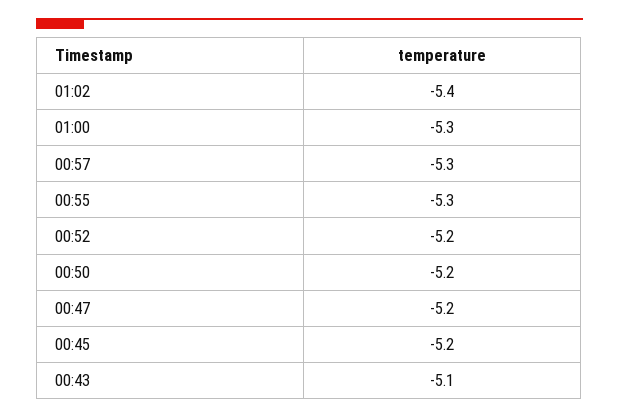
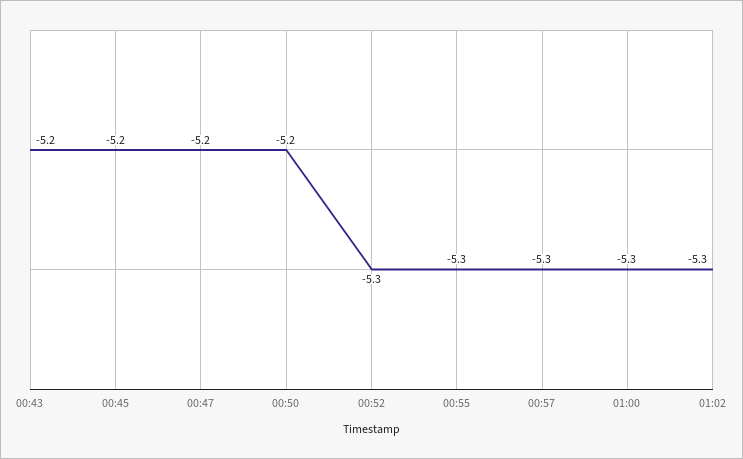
01:02: -5.4 -> -5.3
00:52: -5.2 -> -5.3
00:43: -5.1 -> -5.2

